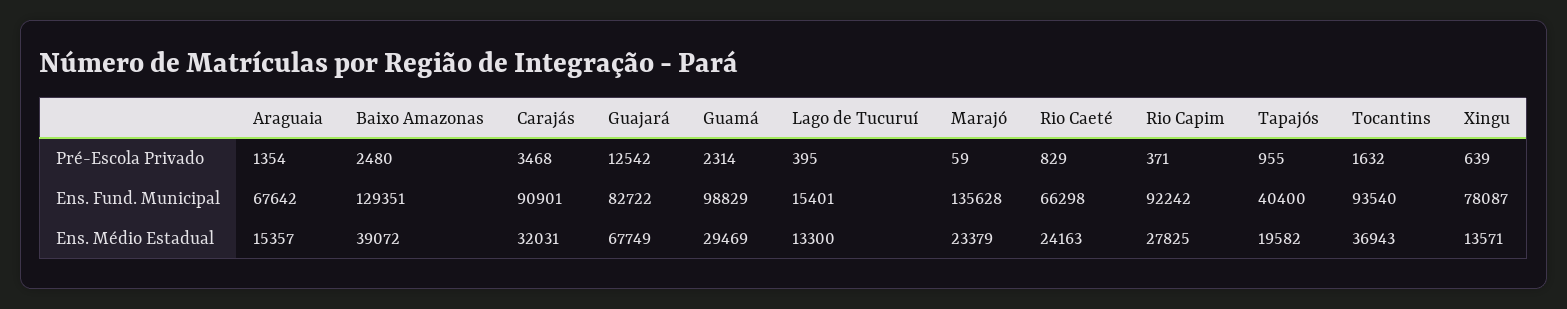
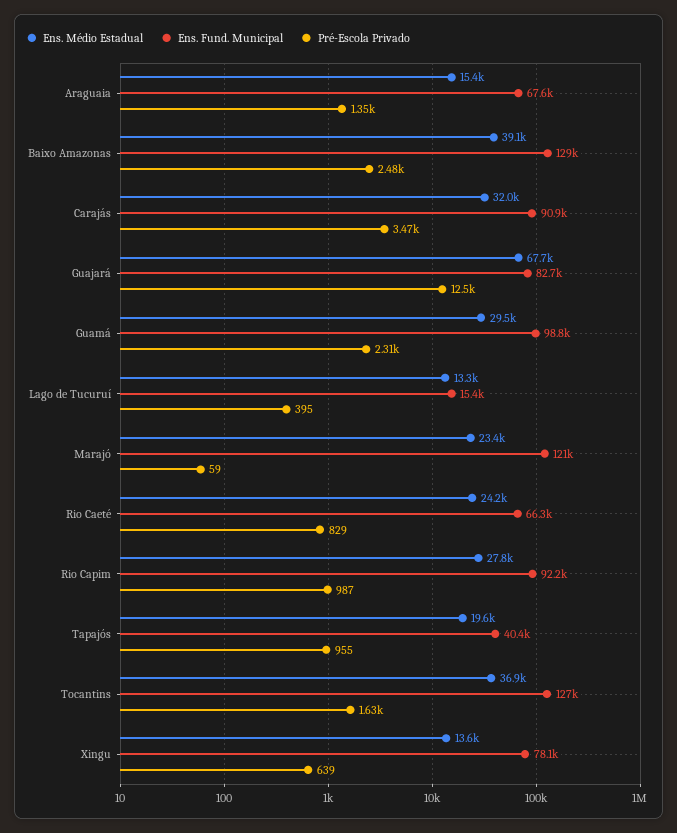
Pré-Escola Privado, Rio Capim: 371 -> 987
Ens. Fund. Municipal, Marajó: 135628 -> 121000
Ens. Fund. Municipal, Tocantins: 93540 -> 127000

